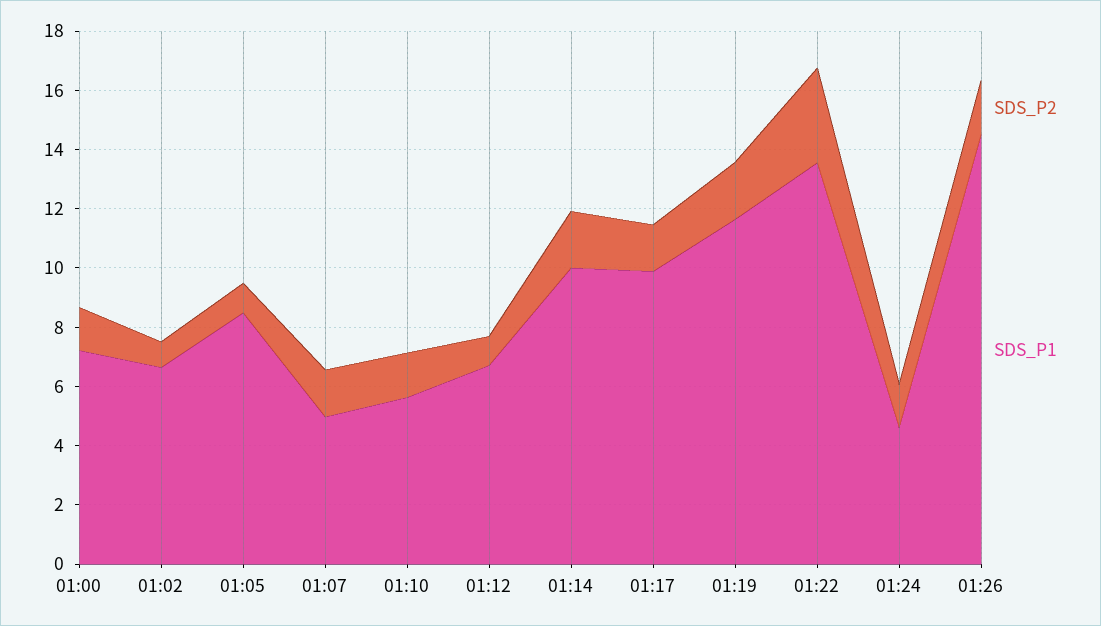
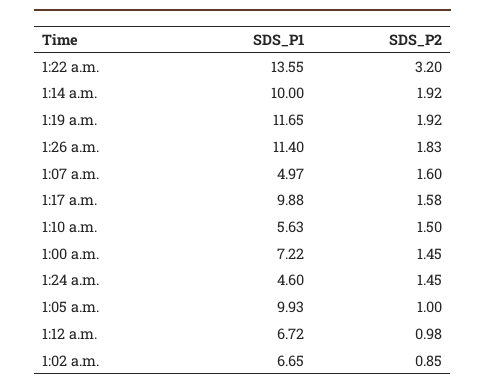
SDS_P1, 01:05: 8.5 -> 9.93
SDS_P1, 01:26: 14.5 -> 11.4

